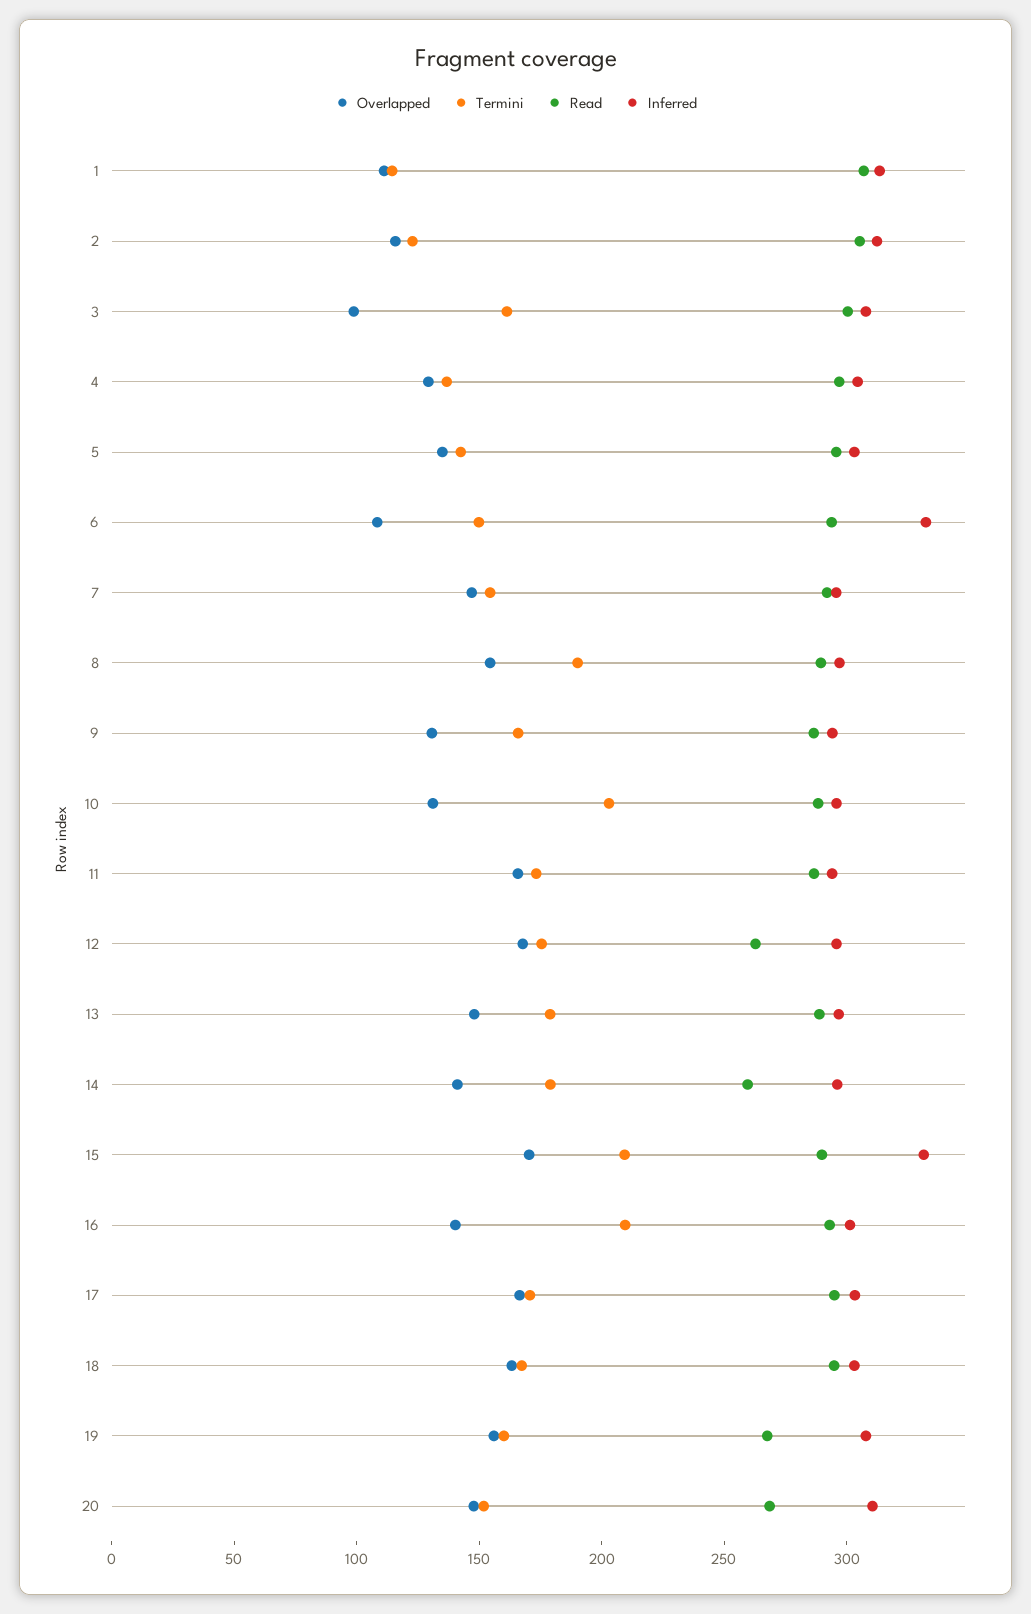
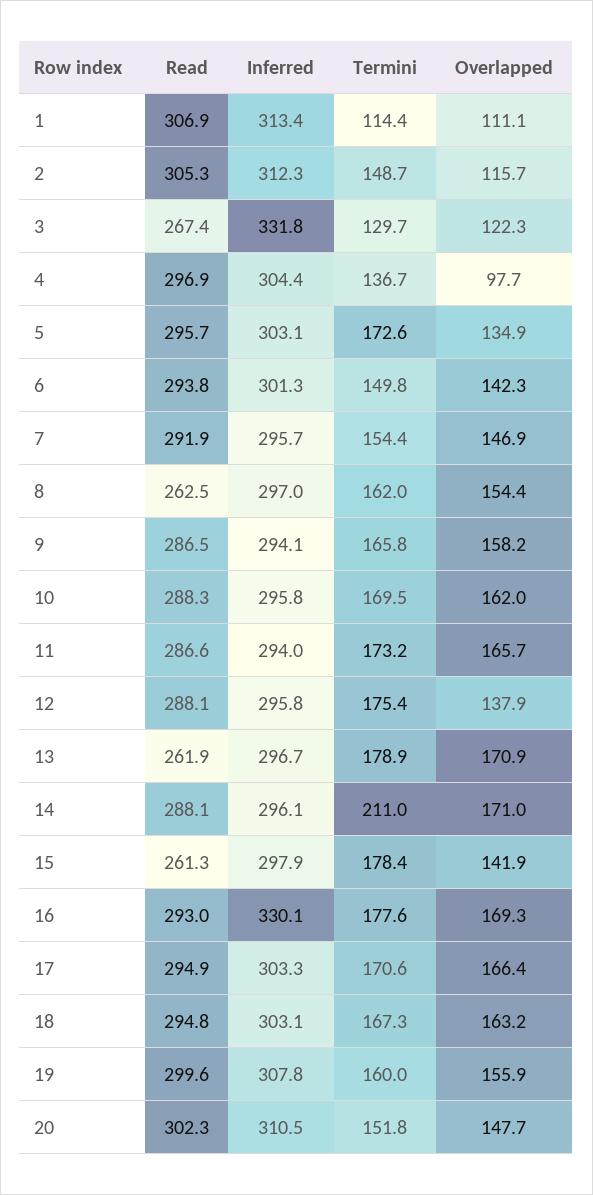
Termini, 2: 120 -> 148.7
Overlapped, 3: 100 -> 122.3
Termini, 3: 160 -> 129.7
Read, 3: 300 -> 267.4
Inferred, 3: 310 -> 331.8
Overlapped, 4: 130 -> 97.7
Termini, 5: 140 -> 172.6
Overlapped, 6: 110 -> 142.3
Inferred, 6: 330 -> 301.3
Termini, 8: 190 -> 162
Read, 8: 290 -> 262.5
Overlapped, 9: 130 -> 158.2
Overlapped, 10: 130 -> 162
Termini, 10: 200 -> 169.5
Overlapped, 12: 170 -> 137.9
Read, 12: 260 -> 288.1
Overlapped, 13: 150 -> 170.9
Read, 13: 290 -> 261.9
Overlapped, 14: 140 -> 171
Termini, 14: 180 -> 211
Read, 14: 260 -> 288.1
Overlapped, 15: 170 -> 141.9
Termini, 15: 210 -> 178.4
Read, 15: 290 -> 261.3
Inferred, 15: 330 -> 297.9
Overlapped, 16: 140 -> 169.3
Termini, 16: 210 -> 177.6
Inferred, 16: 300 -> 330.1
Read, 19: 270 -> 299.6
Read, 20: 270 -> 302.3

